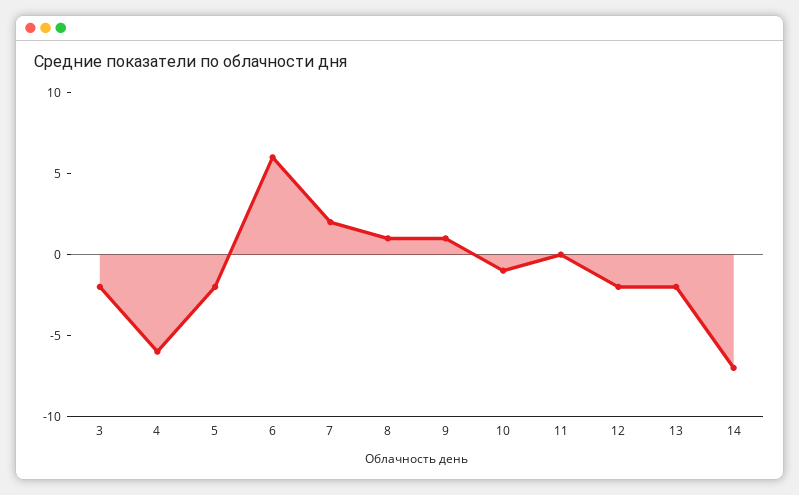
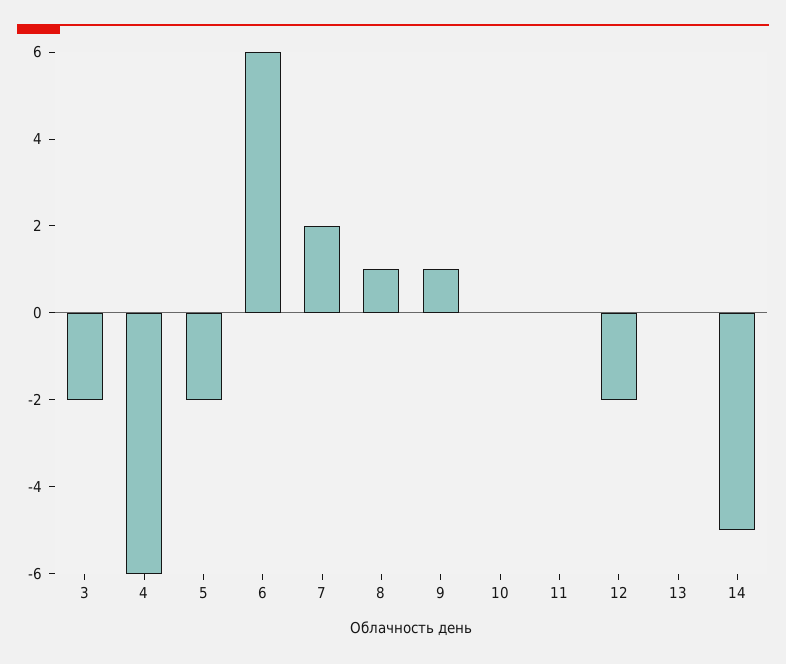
10: -1 -> 0
13: -2 -> 0
14: -7 -> -5

